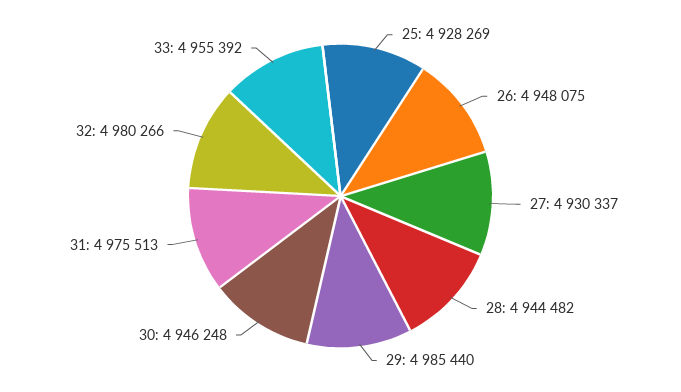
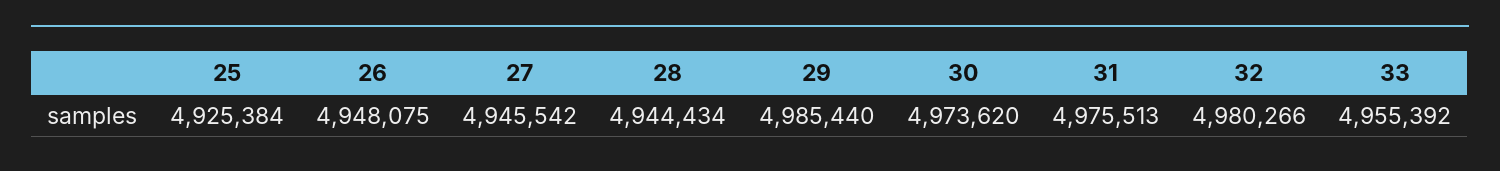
25: 4928269 -> 4925384
27: 4930337 -> 4945542
28: 4944482 -> 4944434
30: 4946248 -> 4973620

